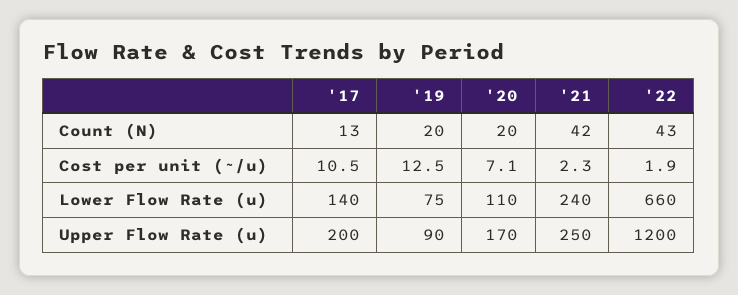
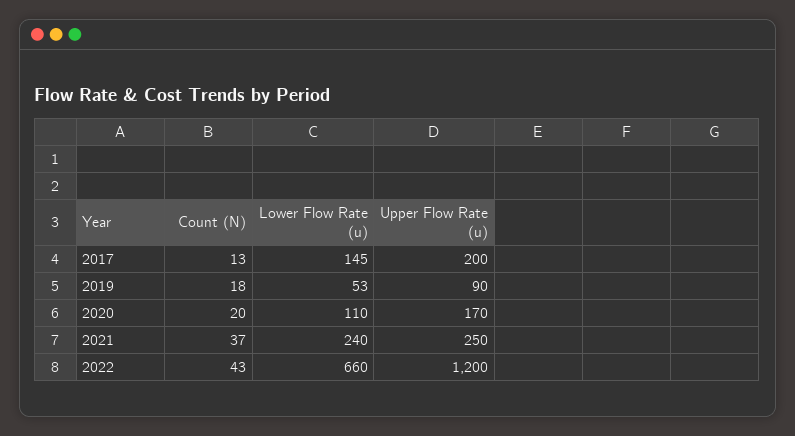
'19, Count (N): 20 -> 18
'21, Count (N): 42 -> 37
'17, Cost per unit (~/u): 10.5 -> none
'19, Cost per unit (~/u): 12.5 -> none
'20, Cost per unit (~/u): 7.1 -> none
'21, Cost per unit (~/u): 2.3 -> none
'22, Cost per unit (~/u): 1.9 -> none
'17, Lower Flow Rate (u): 140 -> 145
'19, Lower Flow Rate (u): 75 -> 53

